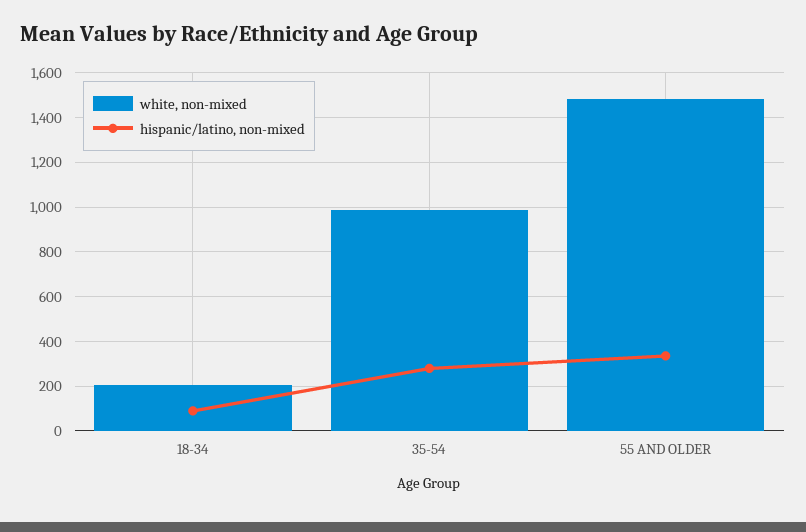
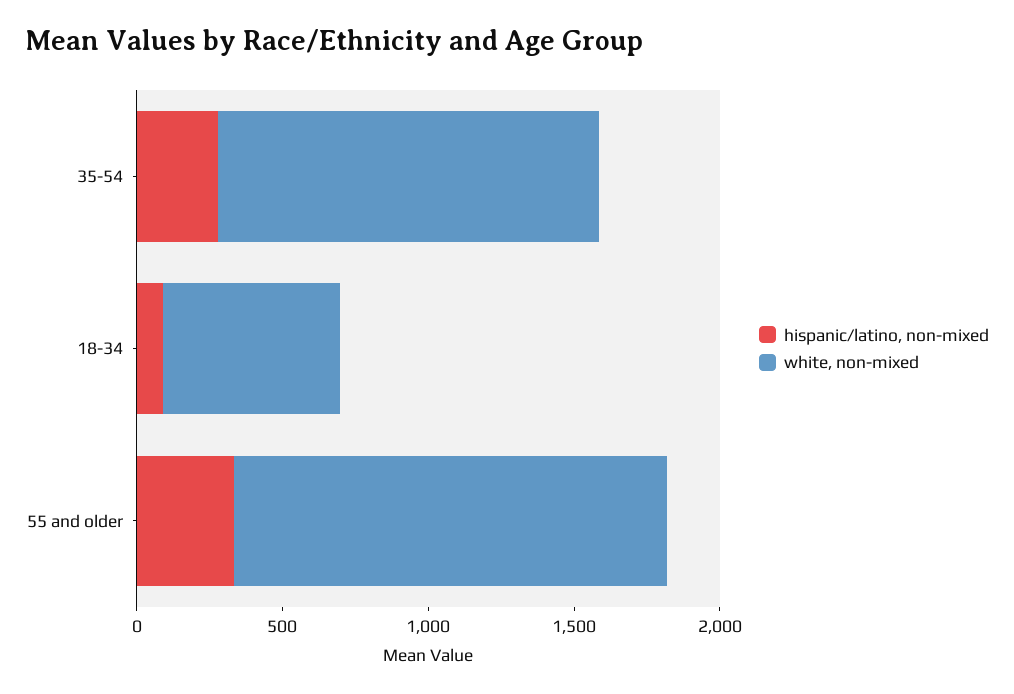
white, non-mixed, 18-34: 200 -> 600
white, non-mixed, 35-54: 1000 -> 1300

